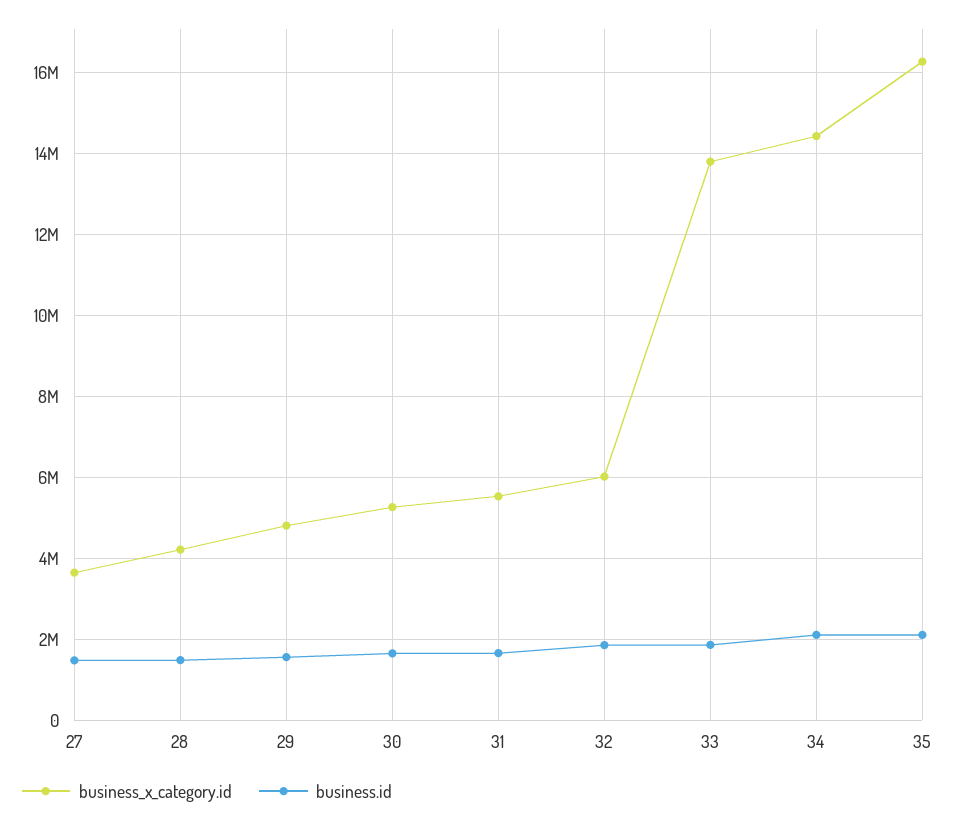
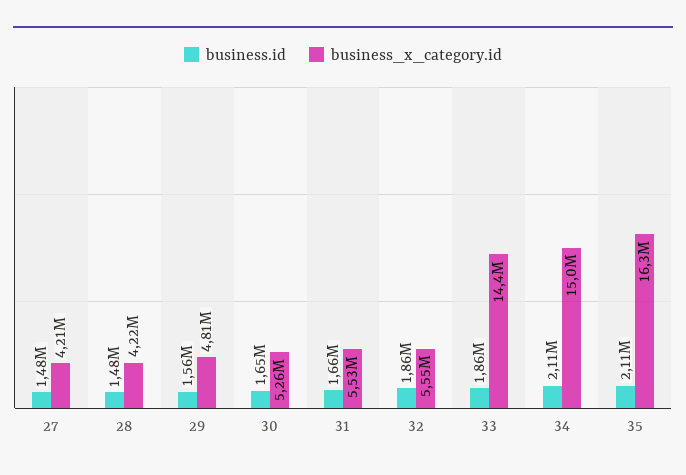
business_x_category.id, 27: 3600000 -> 4210000
business_x_category.id, 32: 6000000 -> 5550000
business_x_category.id, 33: 13800000 -> 14400000
business_x_category.id, 34: 14400000 -> 15000000

